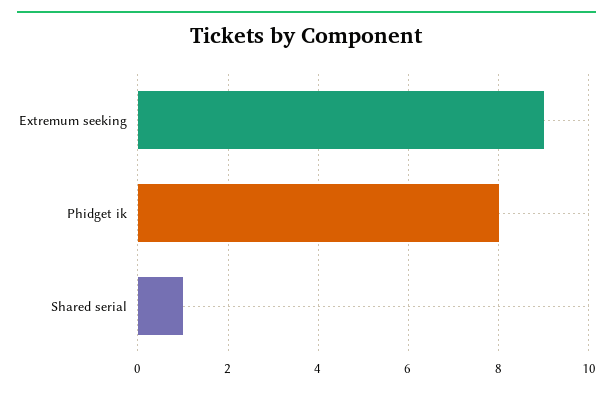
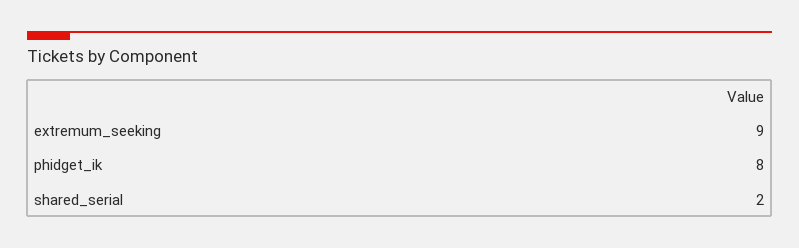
Shared serial: 1 -> 2

